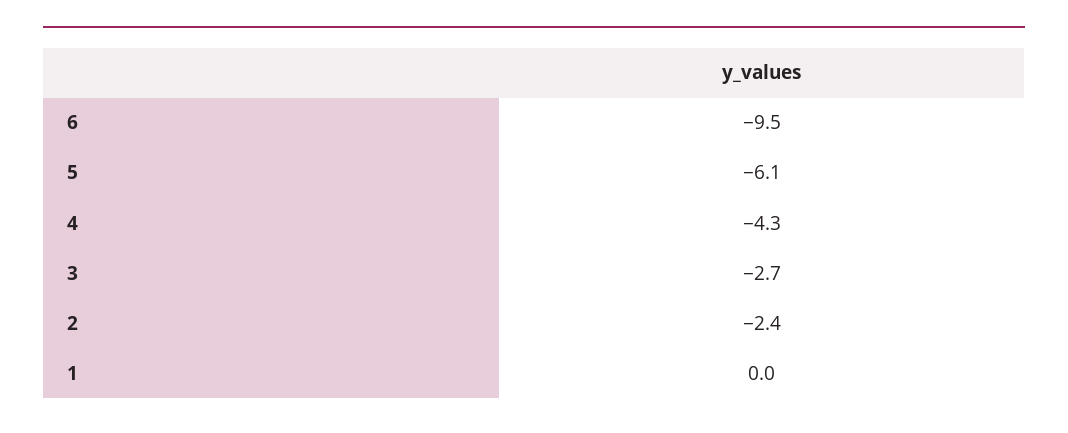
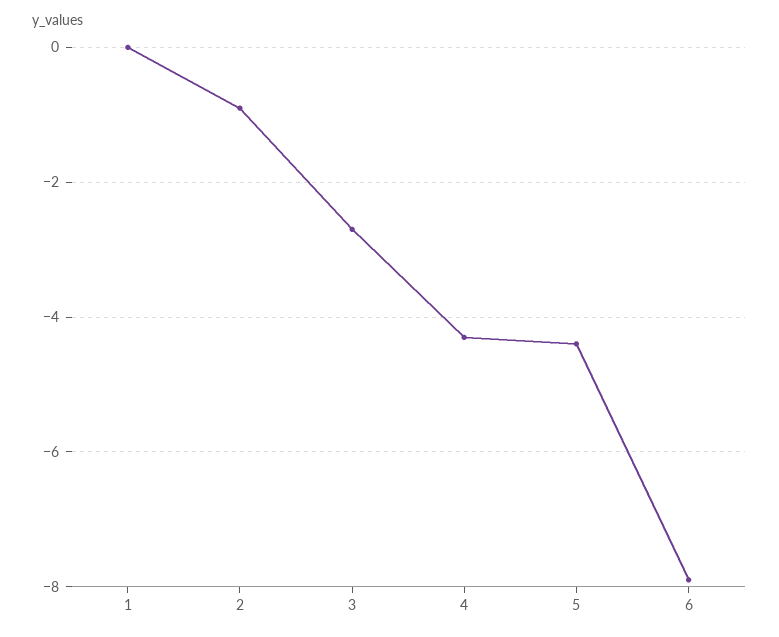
6: -9.5 -> -8
5: -6.1 -> -4.5
2: -2.4 -> -1

